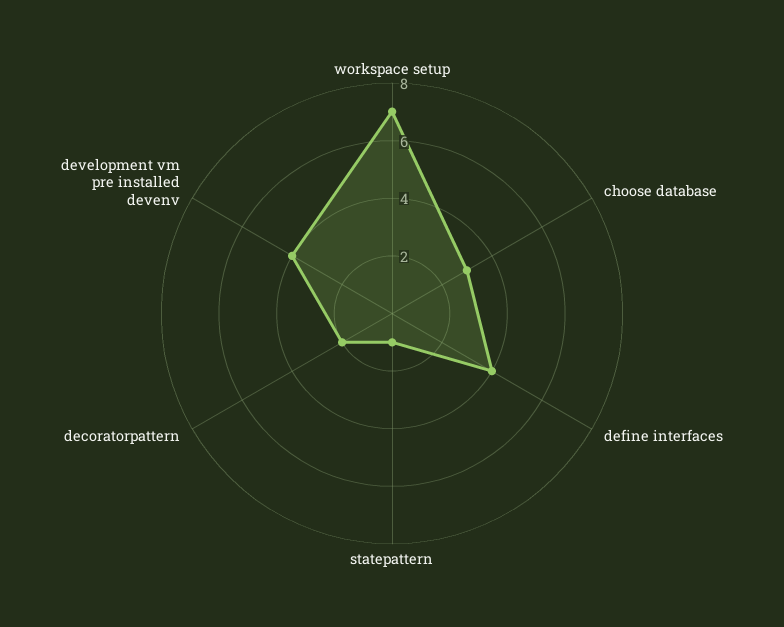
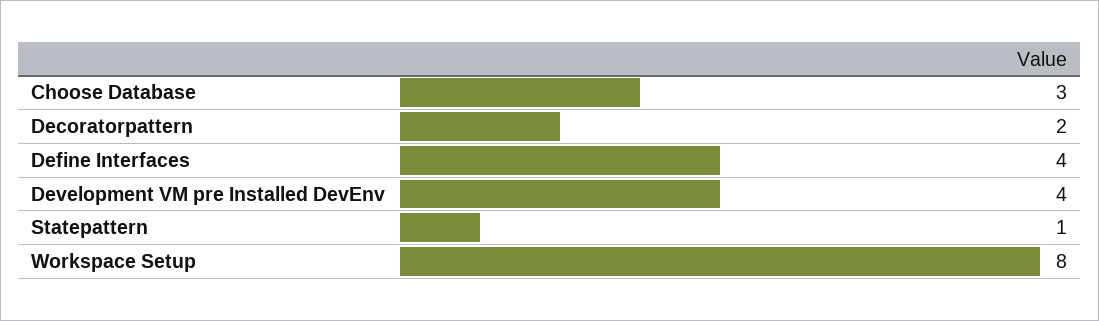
workspace setup: 7 -> 8

